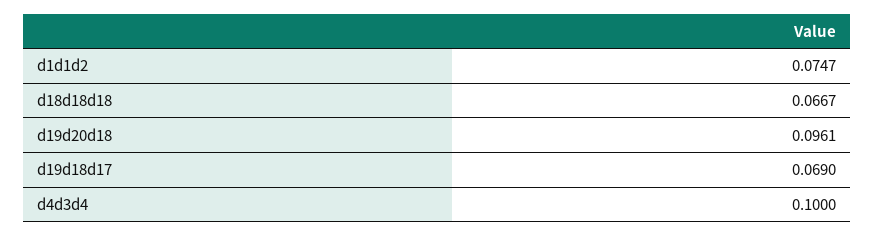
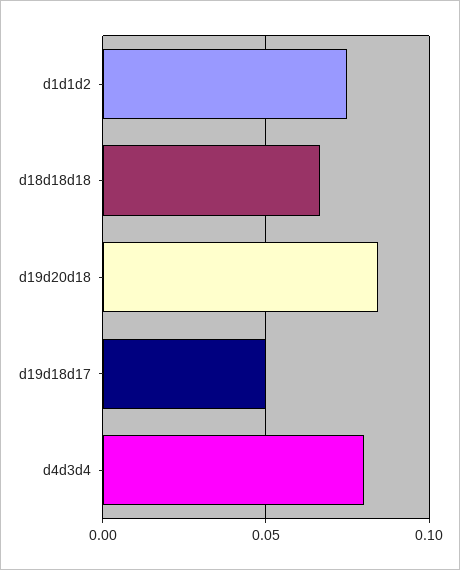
d19d20d18: 0.0961 -> 0.085
d19d18d17: 0.069 -> 0.05
d4d3d4: 0.1 -> 0.08

